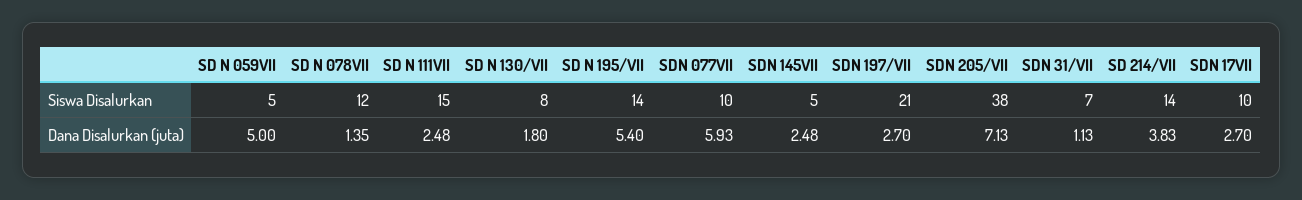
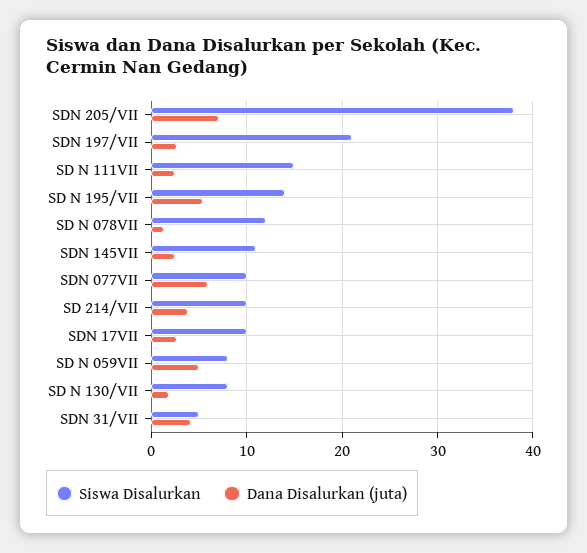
Siswa Disalurkan, SD N 059VII: 5 -> 8
Siswa Disalurkan, SDN 145VII: 5 -> 11
Siswa Disalurkan, SDN 31/VII: 7 -> 5
Siswa Disalurkan, SD 214/VII: 14 -> 10
Dana Disalurkan (juta), SDN 31/VII: 1.13 -> 4

